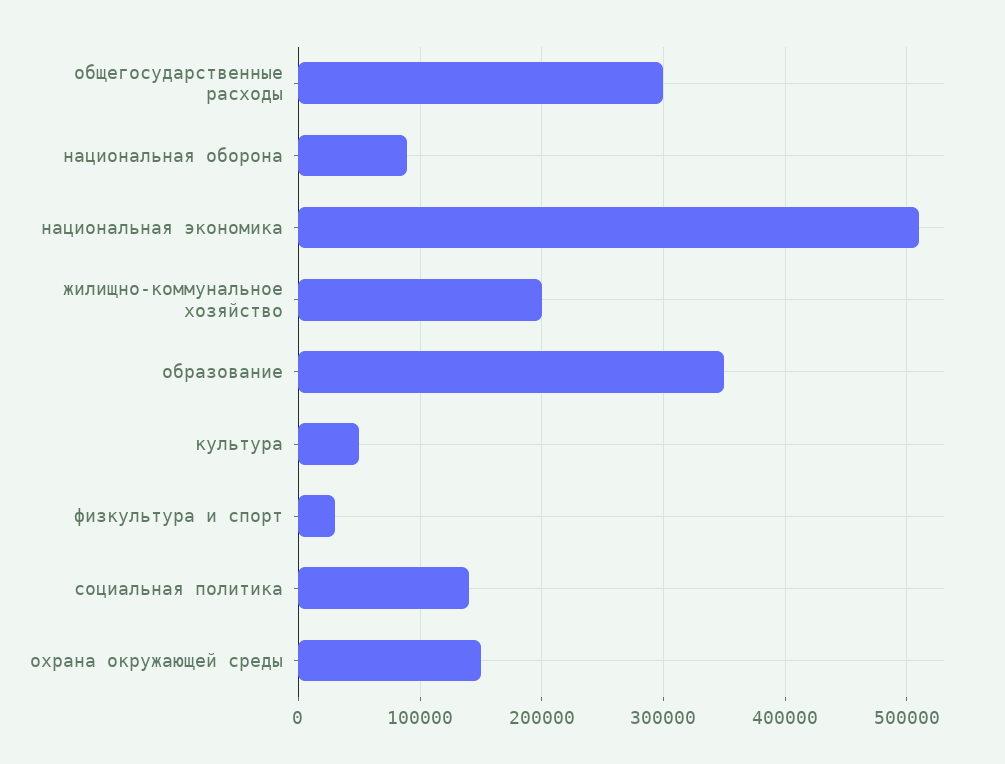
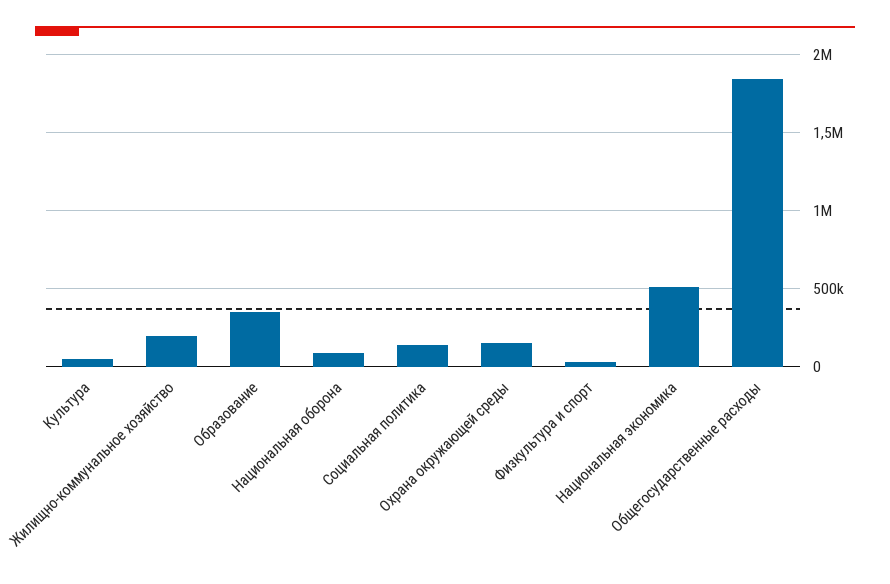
общегосударственные расходы: 300000 -> 1850000

